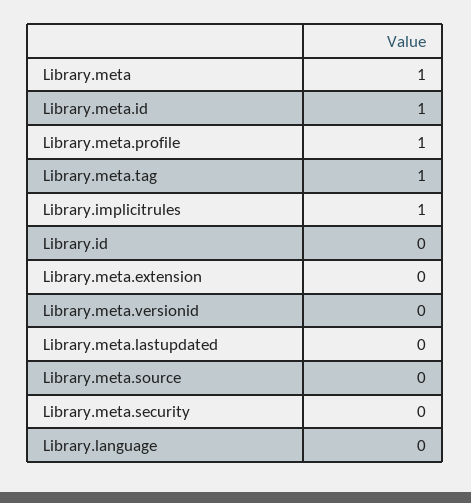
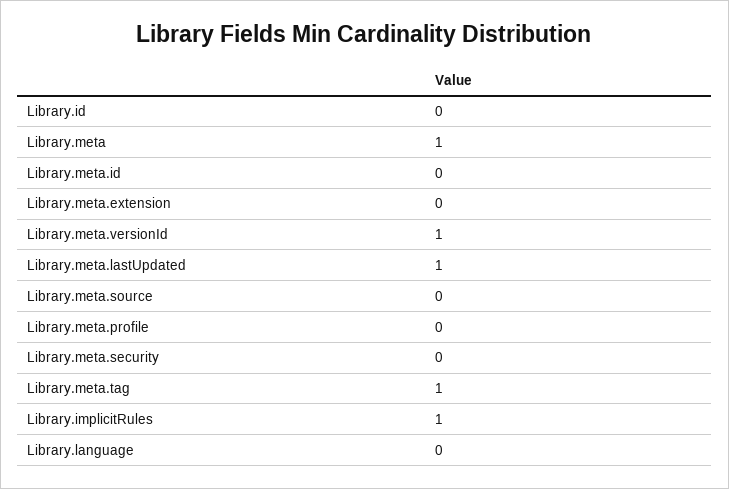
Library.meta.id: 1 -> 0
Library.meta.profile: 1 -> 0
Library.meta.versionid: 0 -> 1
Library.meta.lastupdated: 0 -> 1

